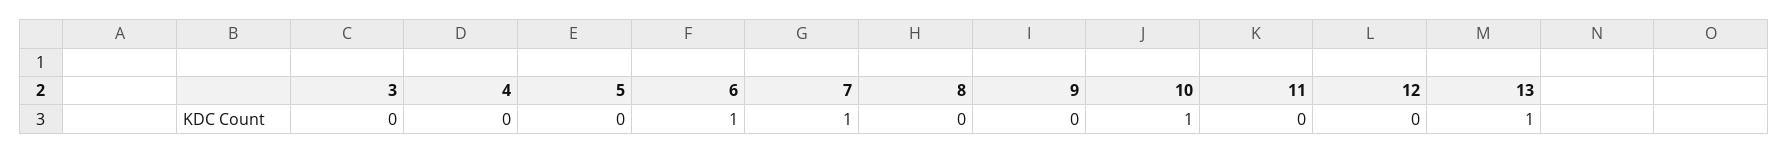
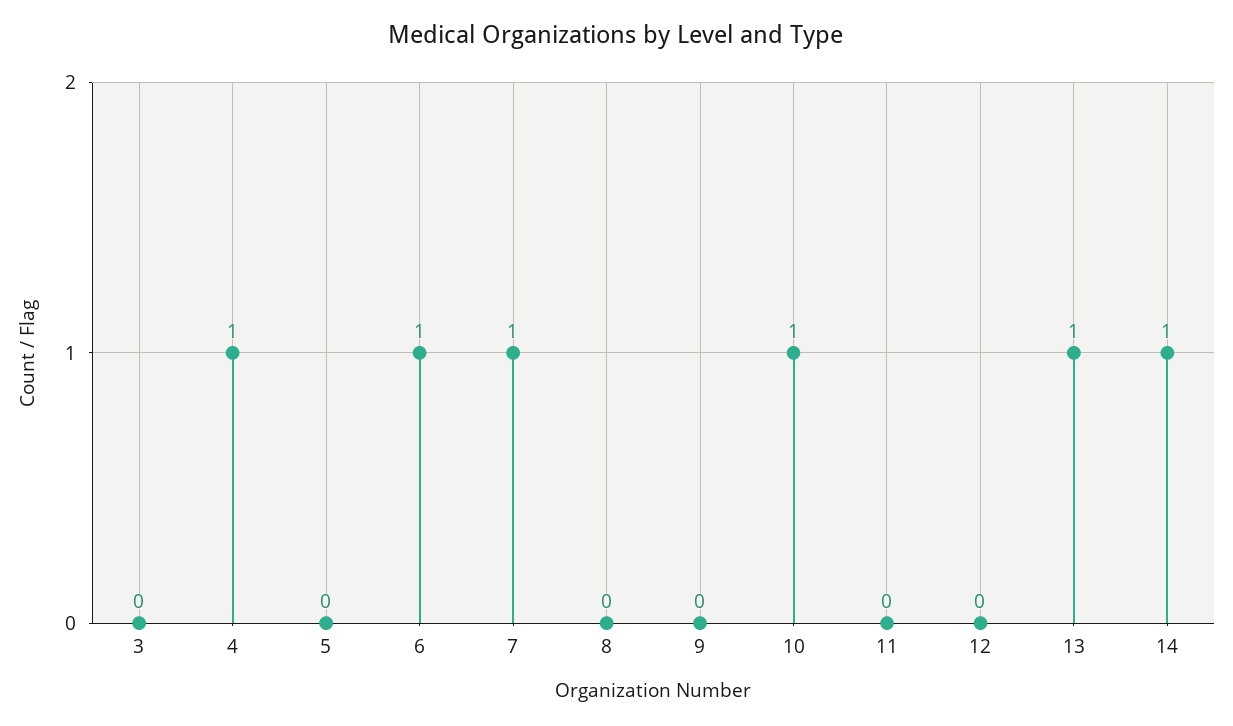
4: 0 -> 1
14: none -> 1

